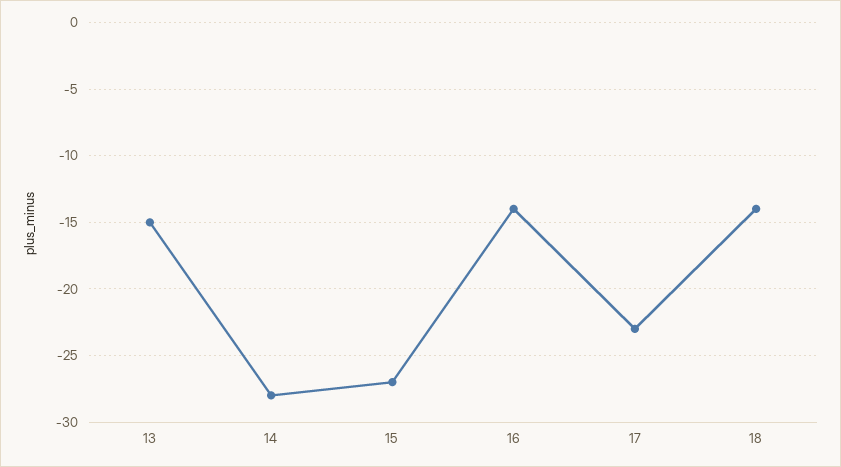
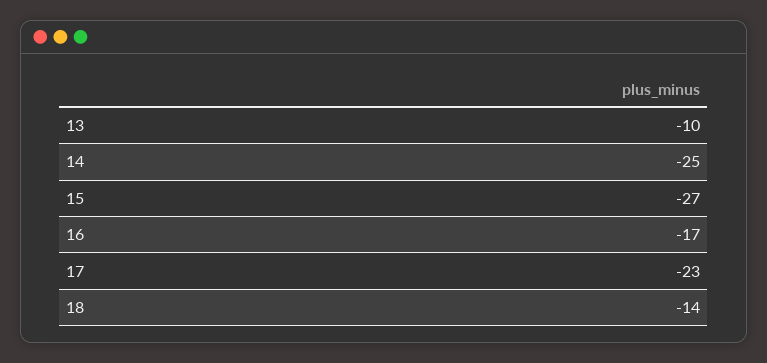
13: -15 -> -10
14: -28 -> -25
16: -14 -> -17

